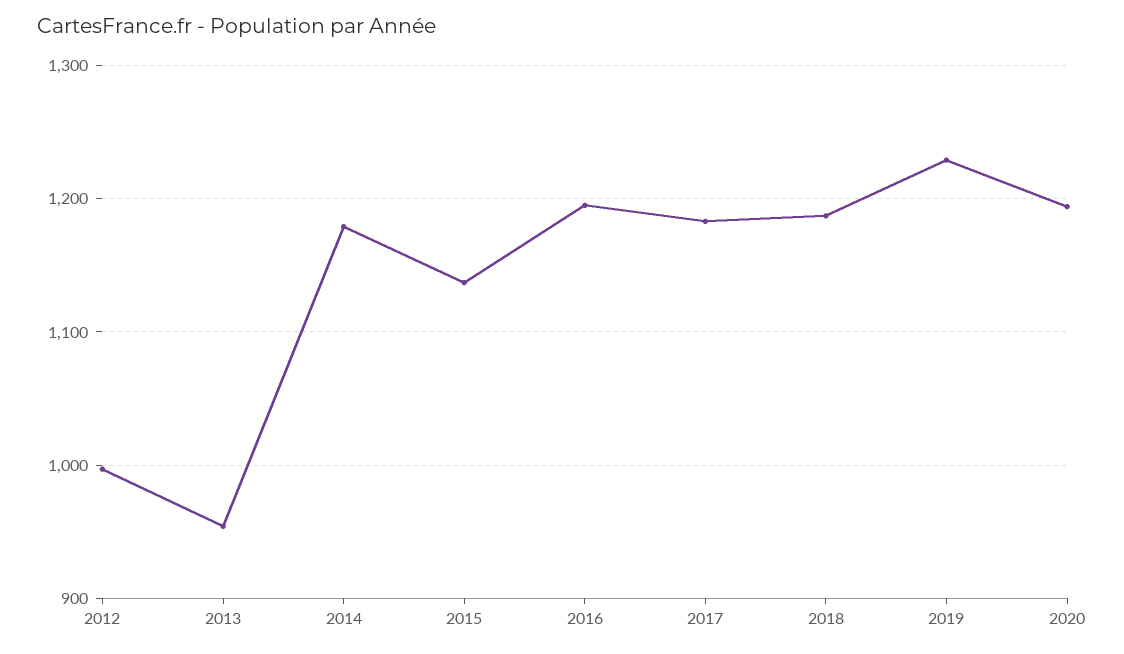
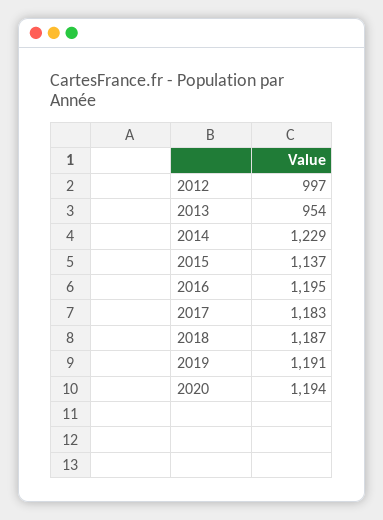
2014: 1180 -> 1229
2019: 1230 -> 1191

